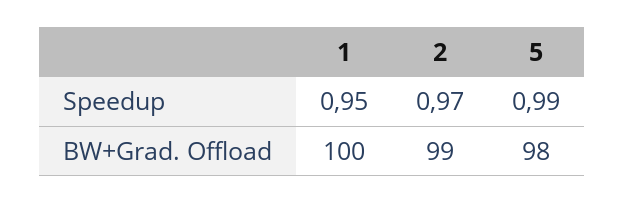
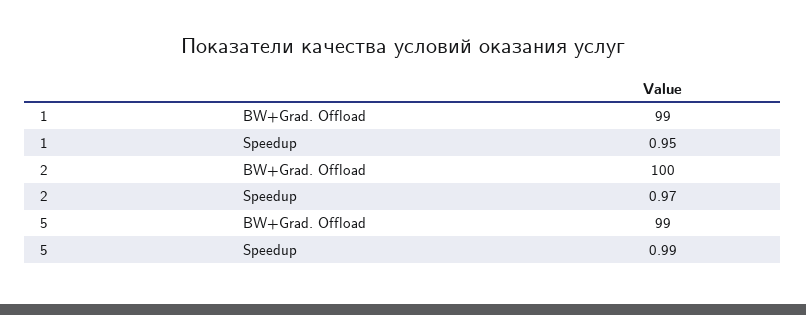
1, BW+Grad. Offload: 100 -> 99
2, BW+Grad. Offload: 99 -> 100
5, BW+Grad. Offload: 98 -> 99

